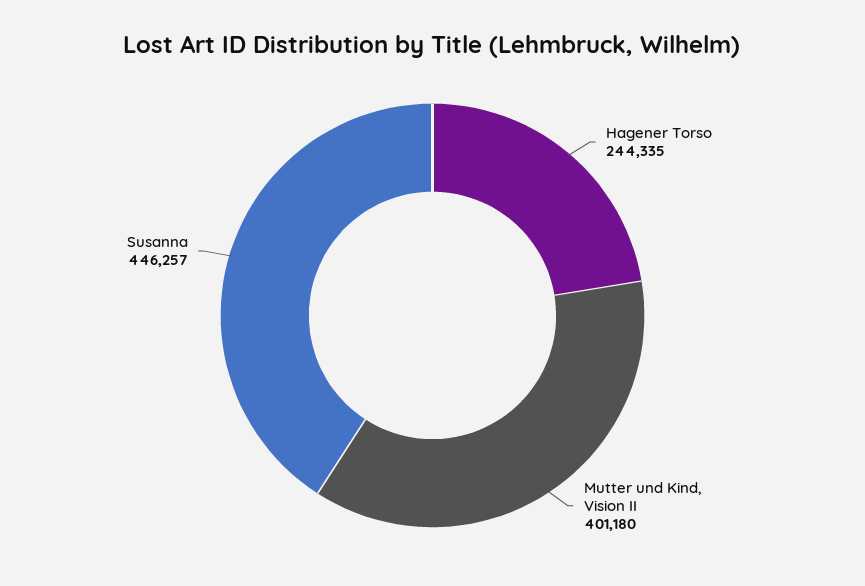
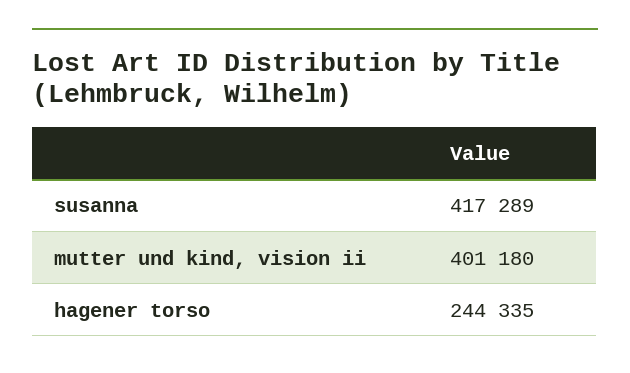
Susanna: 446257 -> 417289

